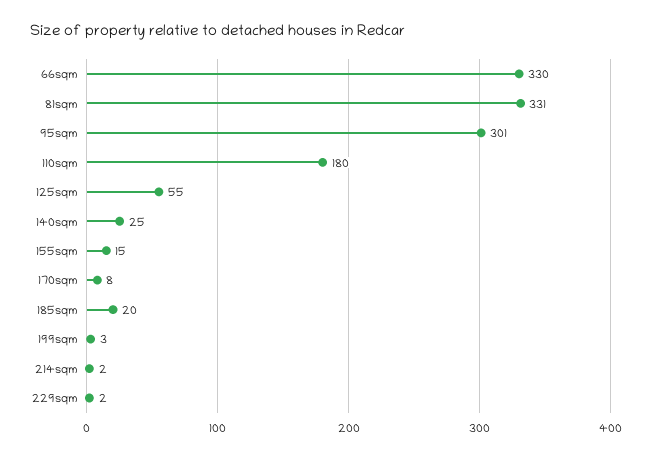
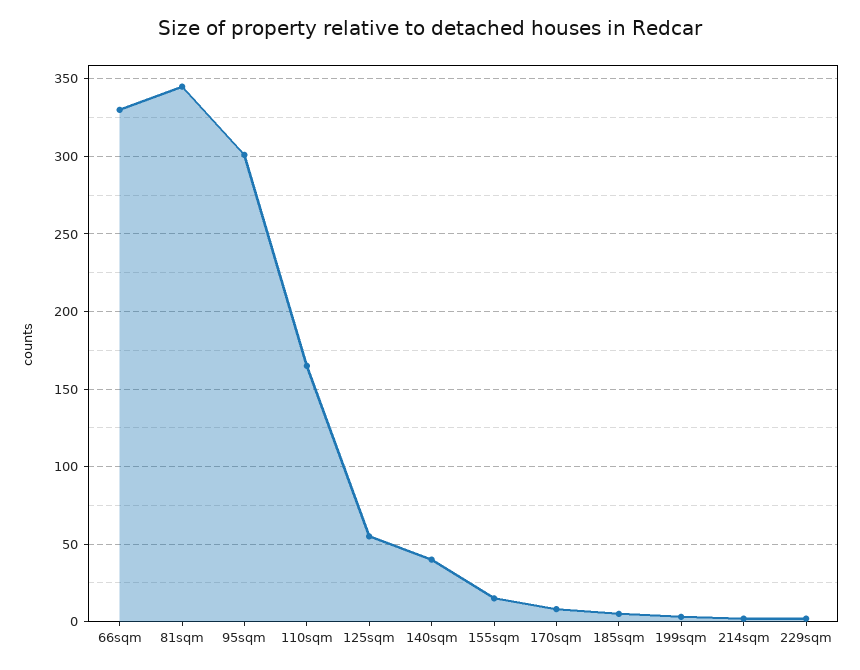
81sqm: 331 -> 345
110sqm: 180 -> 165
140sqm: 25 -> 40
185sqm: 20 -> 5

